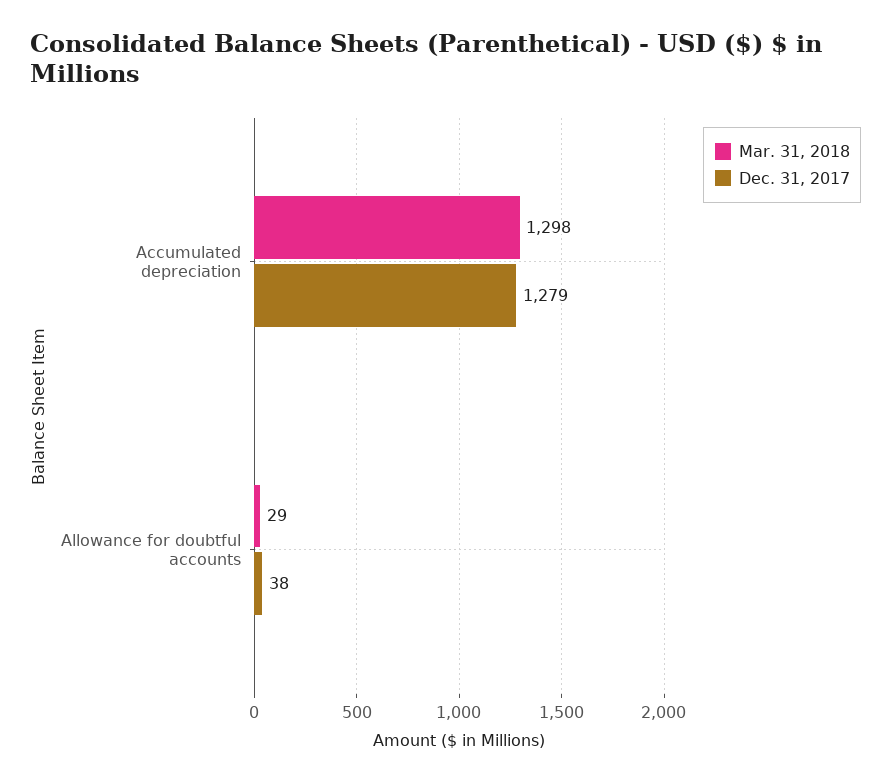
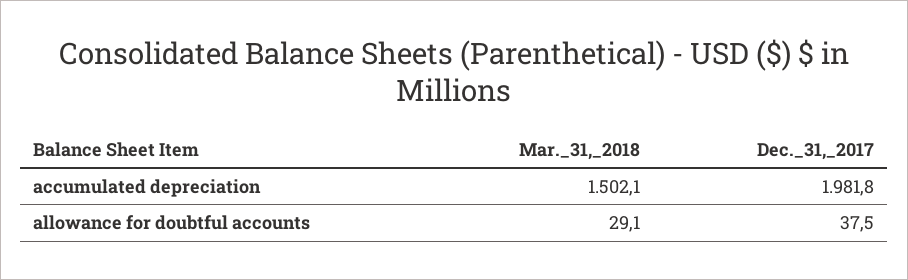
Mar. 31, 2018, Accumulated depreciation: 1298 -> 1502.1
Dec. 31, 2017, Accumulated depreciation: 1279 -> 1981.8

